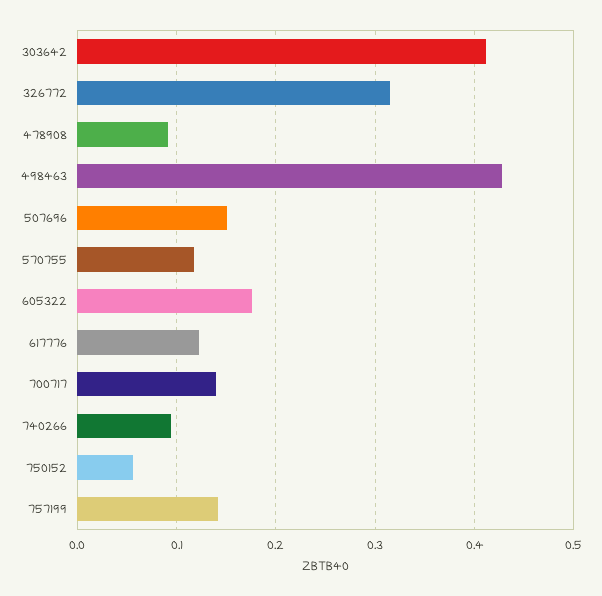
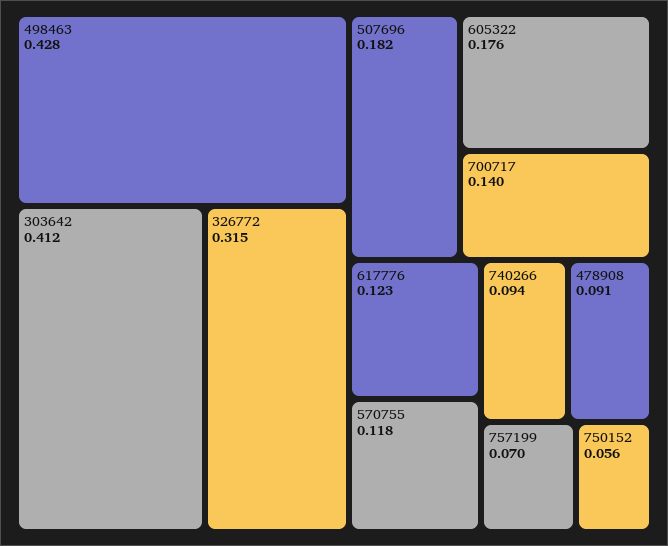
507696: 0.15 -> 0.182
757199: 0.14 -> 0.07

